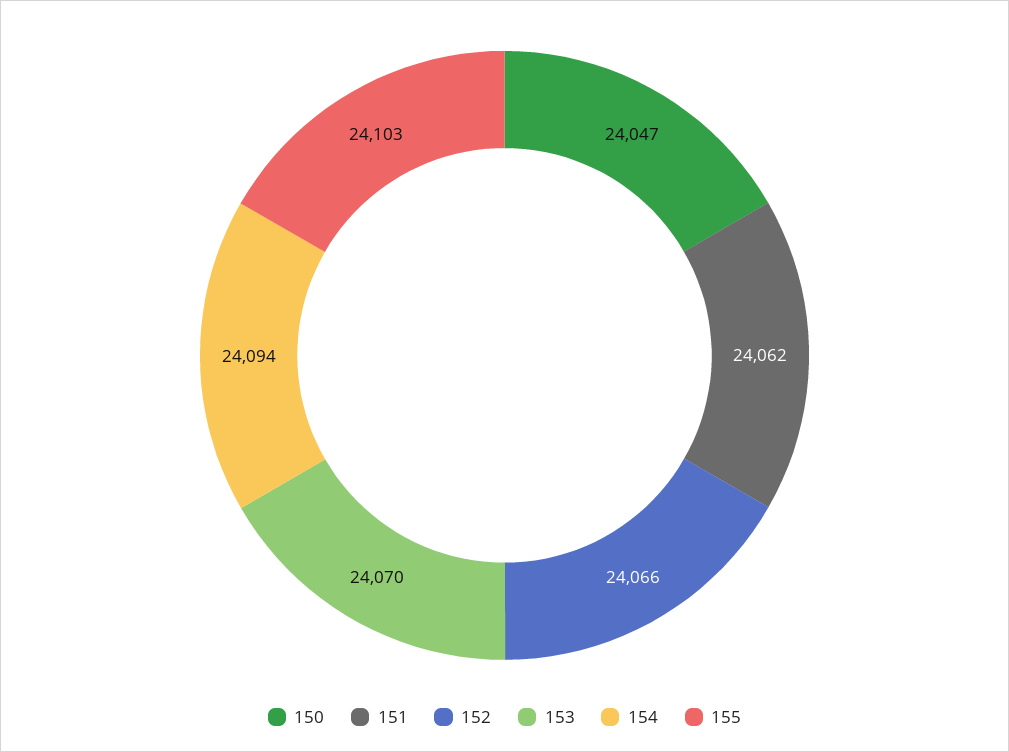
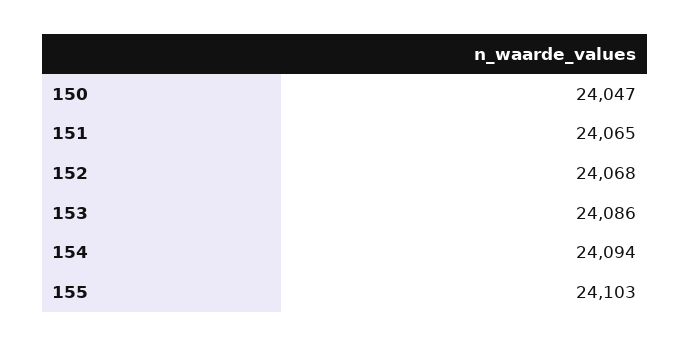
151: 24062 -> 24065
152: 24066 -> 24068
153: 24070 -> 24086

